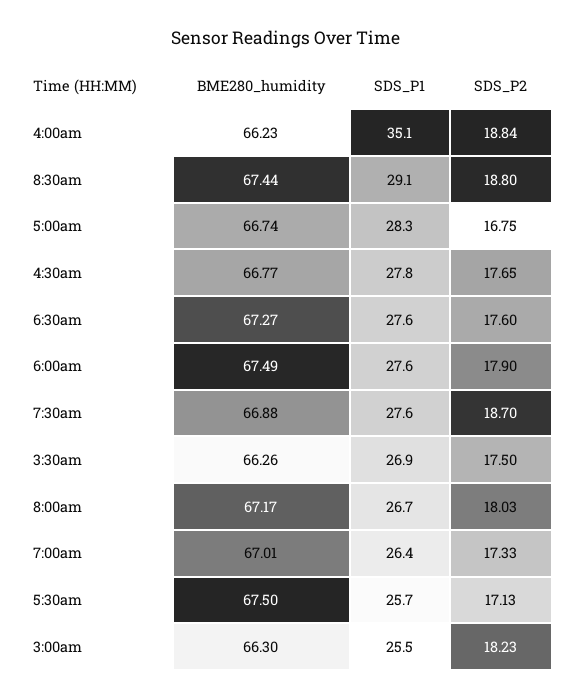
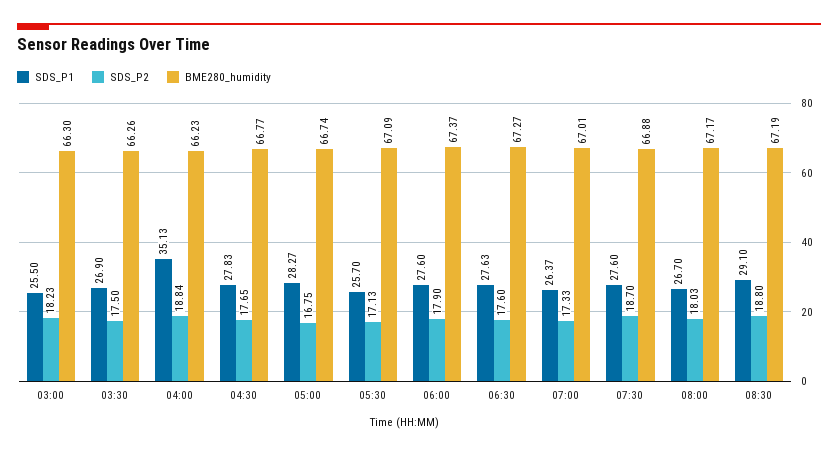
BME280_humidity, 8:30am: 67.44 -> 67.19
BME280_humidity, 6:00am: 67.49 -> 67.37
BME280_humidity, 5:30am: 67.5 -> 67.09

